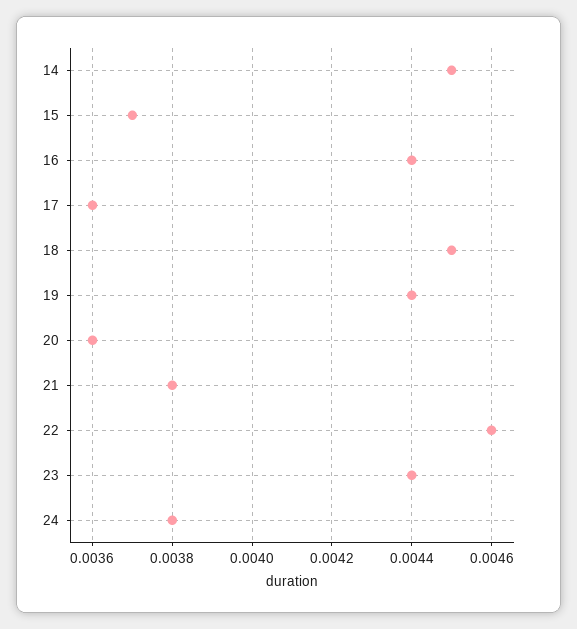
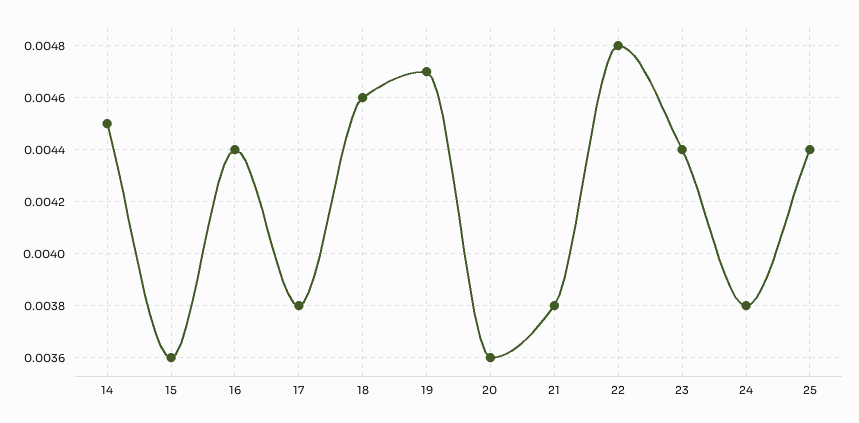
15: 0.0037 -> 0.0036
17: 0.0036 -> 0.0038
18: 0.0045 -> 0.0046
19: 0.0044 -> 0.0047
22: 0.0046 -> 0.0048
25: none -> 0.0044

